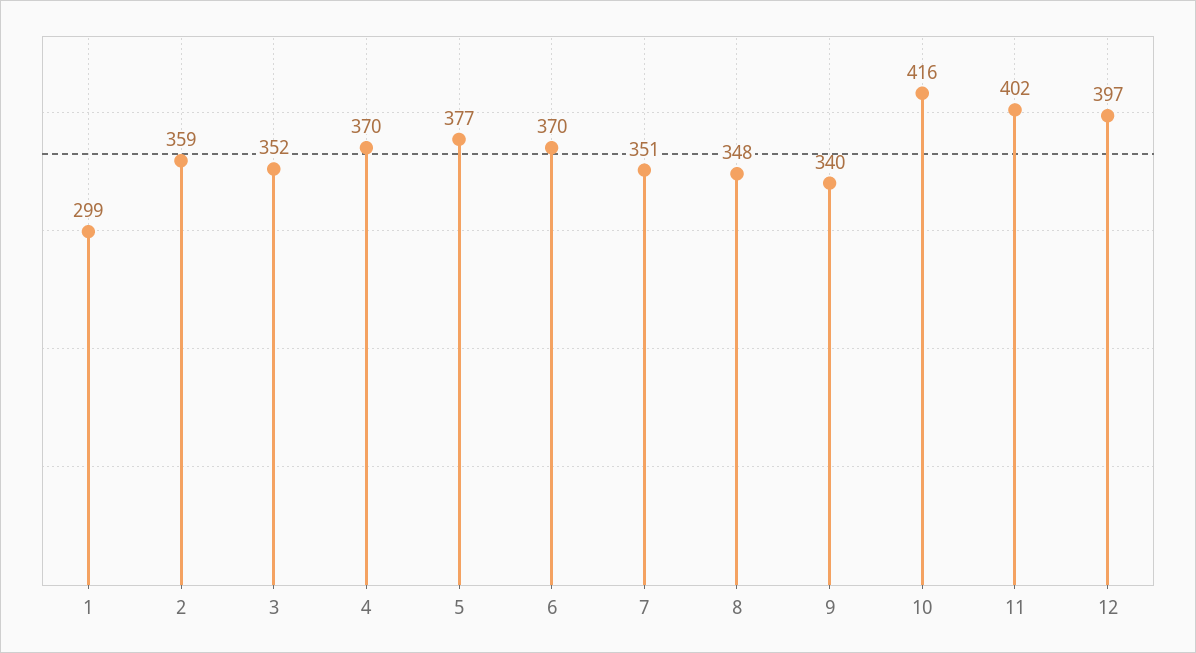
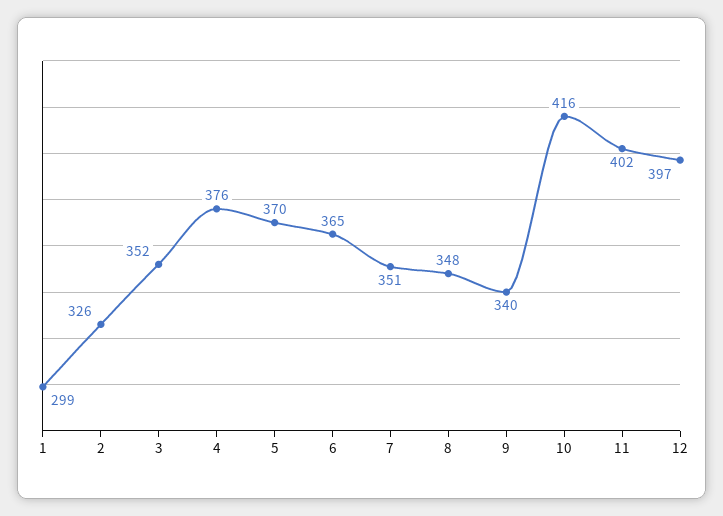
2: 359 -> 326
4: 370 -> 376
5: 377 -> 370
6: 370 -> 365

